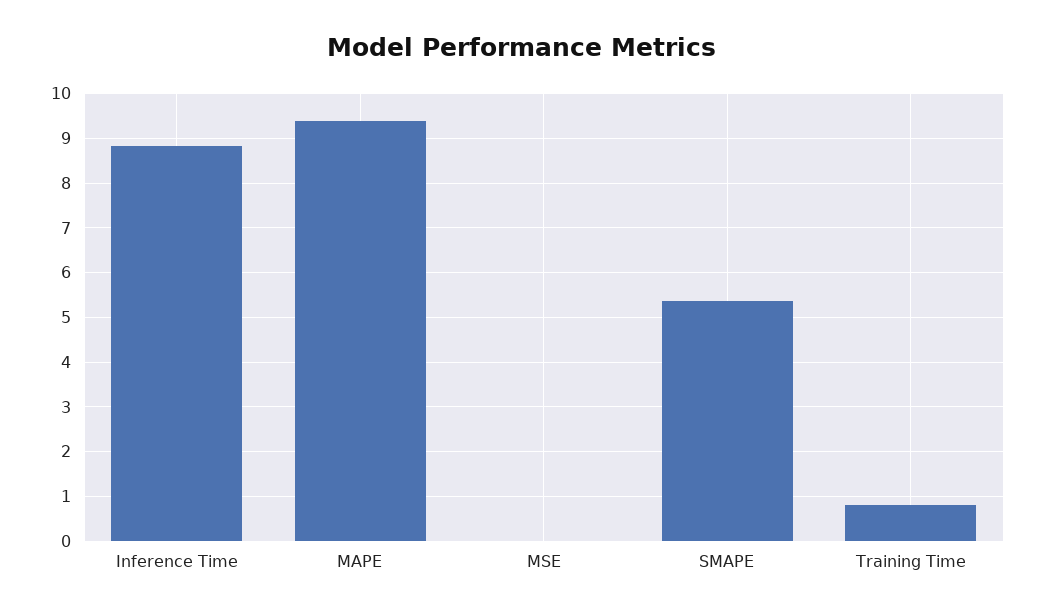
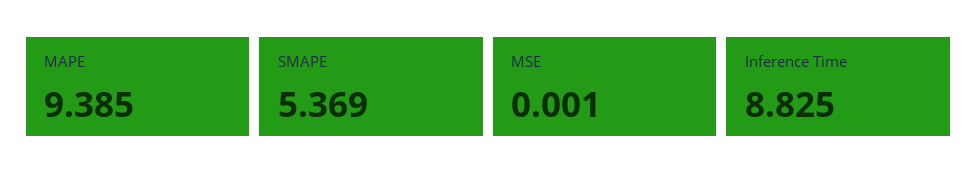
Training Time: 0.8 -> none

